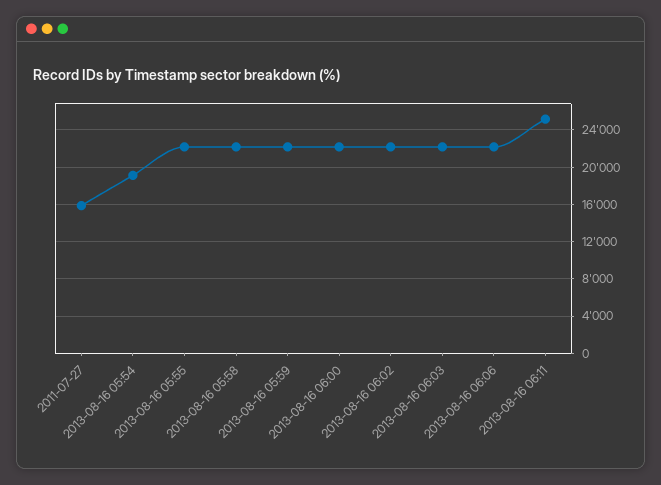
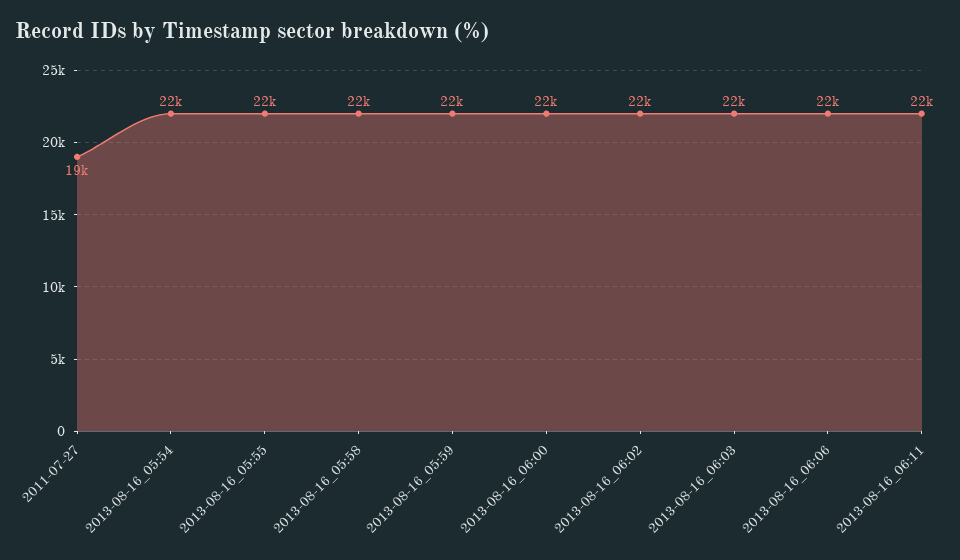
2011-07-27: 16000 -> 19000
2013-08-16 05:54: 19000 -> 22000
2013-08-16 06:11: 25000 -> 22000

